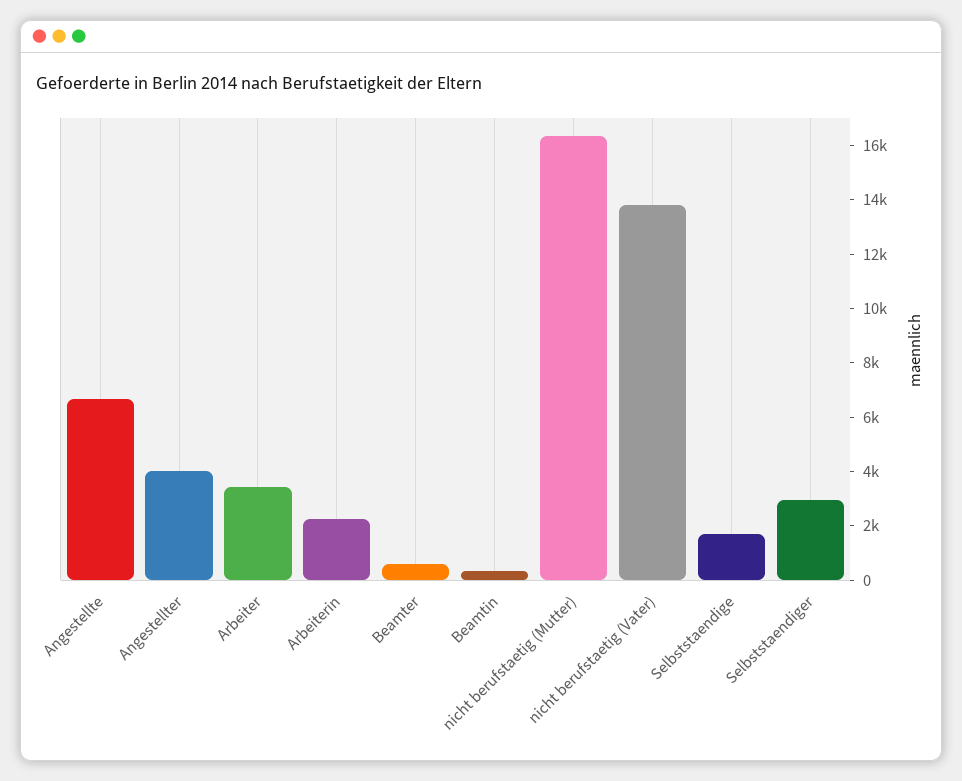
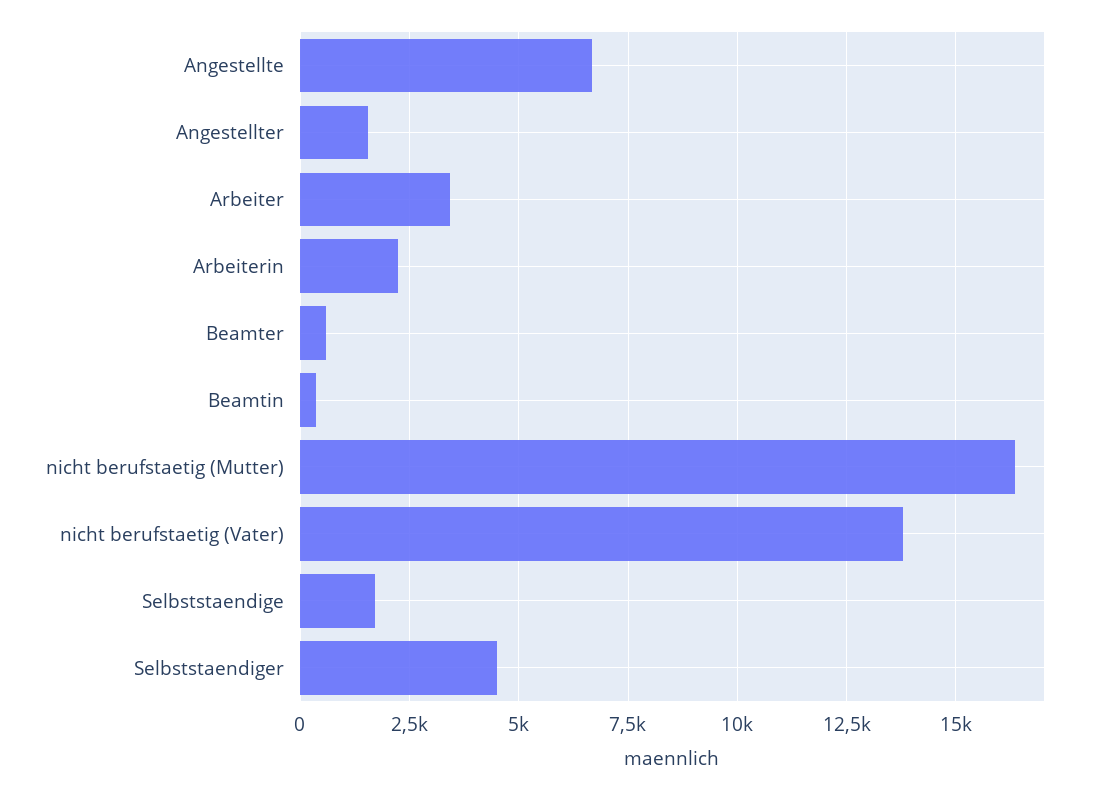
Angestellter: 4000 -> 1500
Selbststaendiger: 3000 -> 4500

